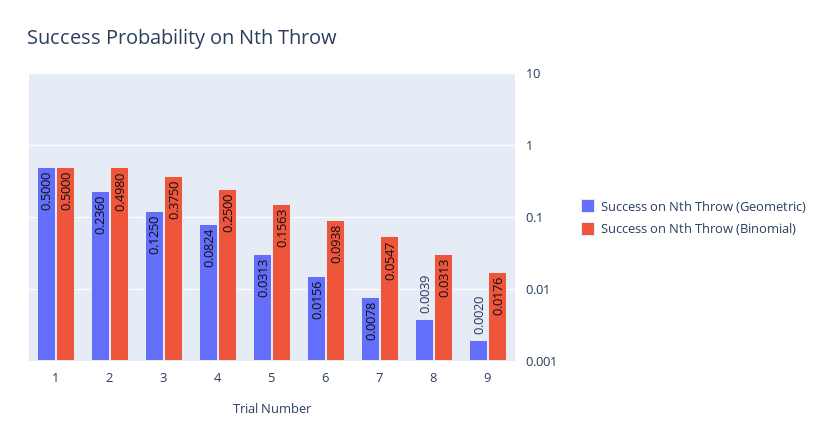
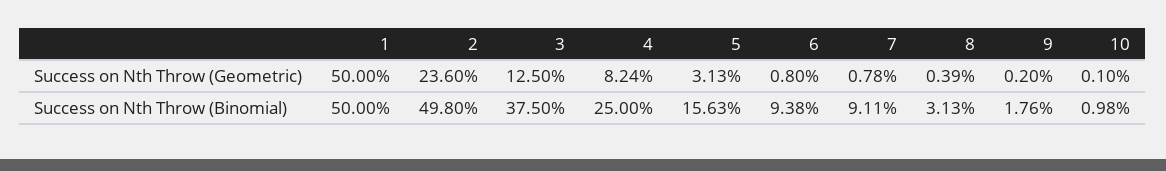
Success on Nth Throw (Geometric), 6: 0.0156 -> 0.008
Success on Nth Throw (Binomial), 7: 0.0547 -> 0.0911
Success on Nth Throw (Geometric), 10: none -> 0.001
Success on Nth Throw (Binomial), 10: none -> 0.0098

